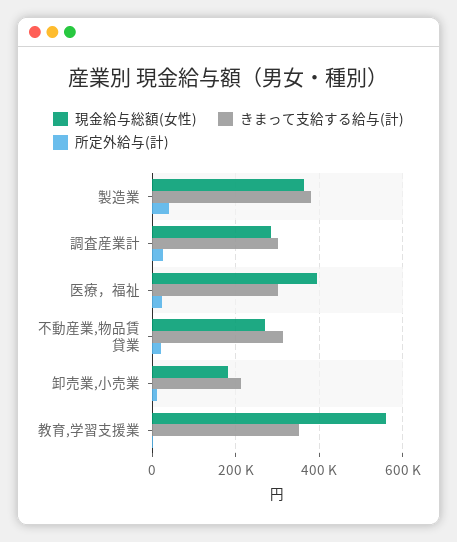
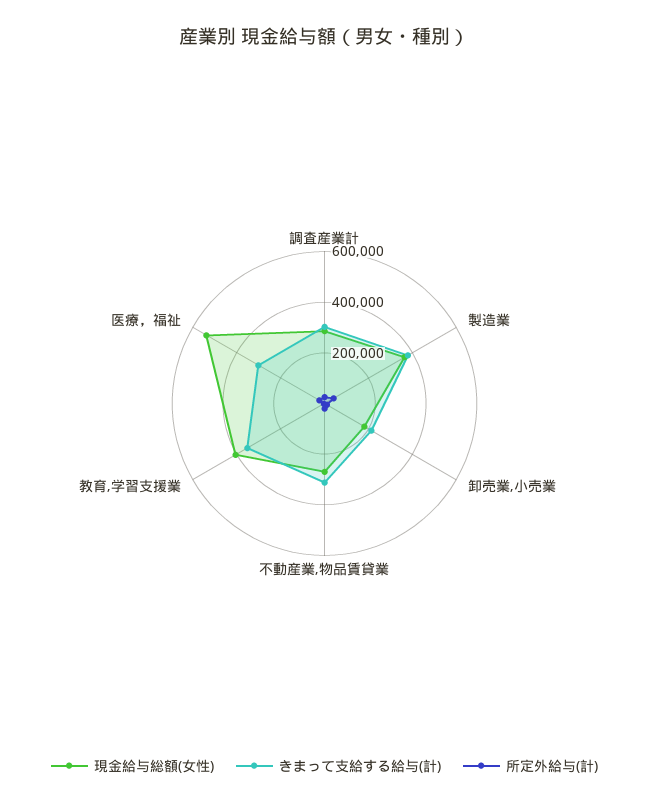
現金給与総額(女性), 医療，福祉: 400000 -> 550000
現金給与総額(女性), 教育,学習支援業: 560000 -> 400000

